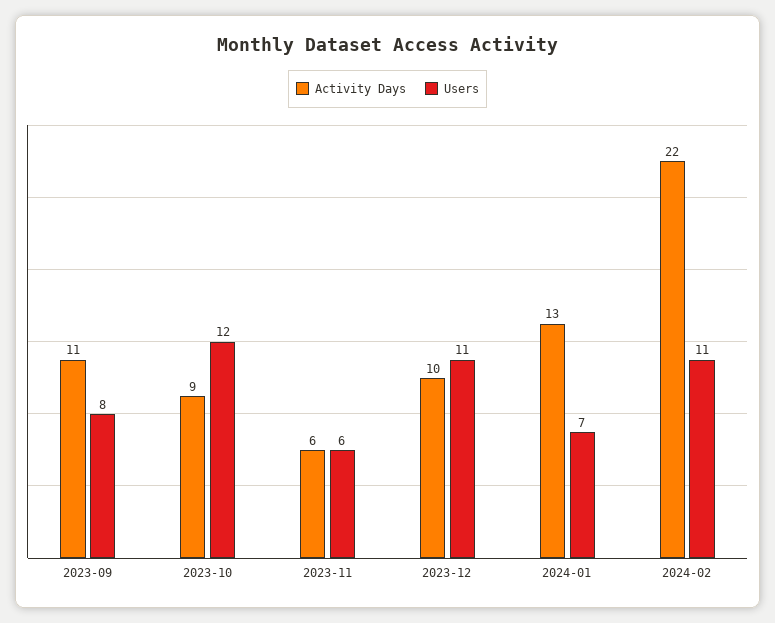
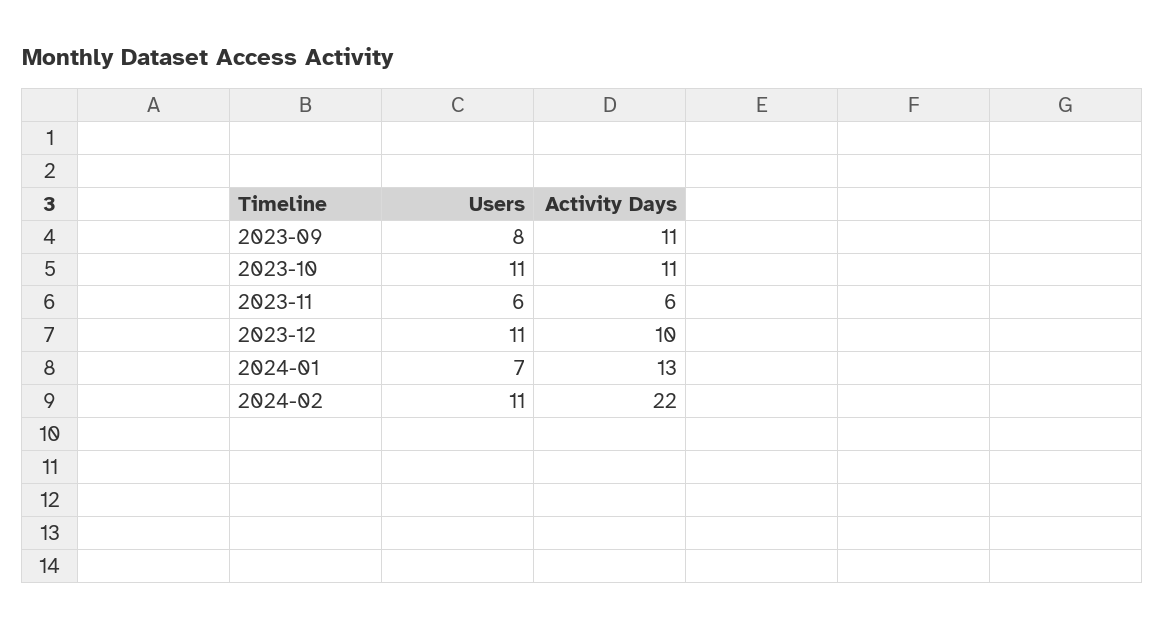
Activity Days, 2023-10: 9 -> 11
Users, 2023-10: 12 -> 11

